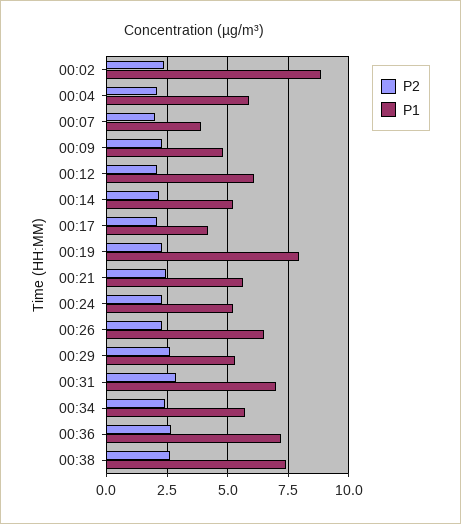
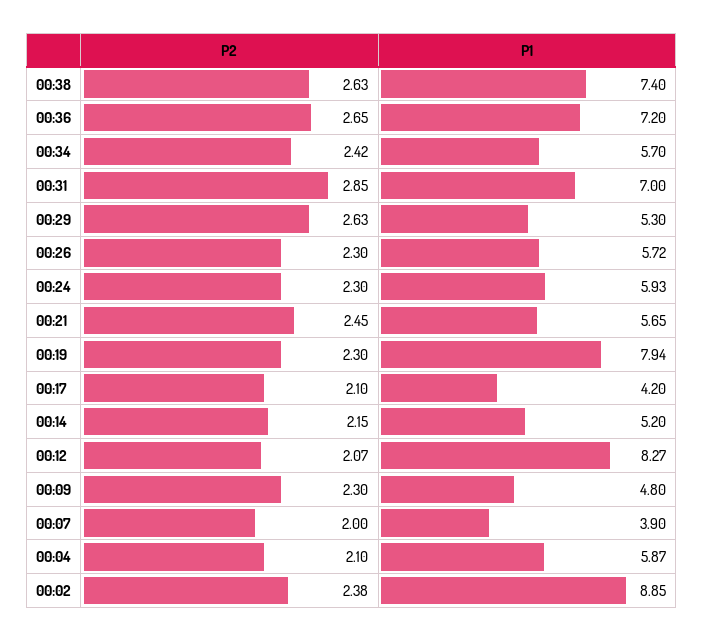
P1, 00:12: 6 -> 8.27
P1, 00:24: 5.25 -> 5.93
P1, 00:26: 6.5 -> 5.72

